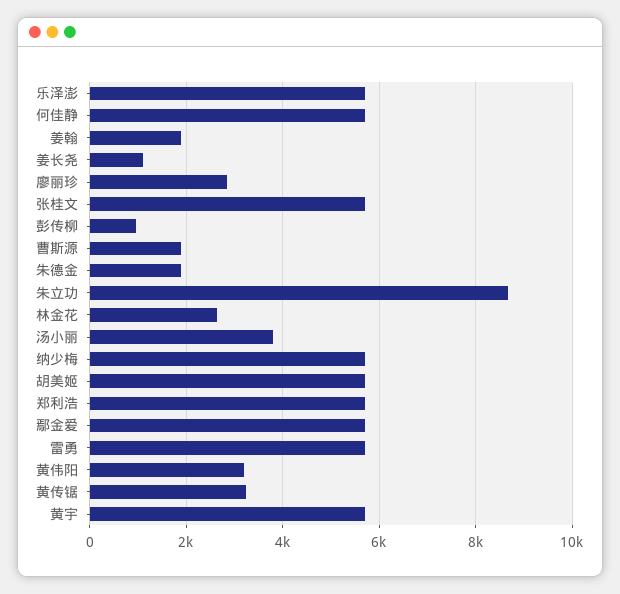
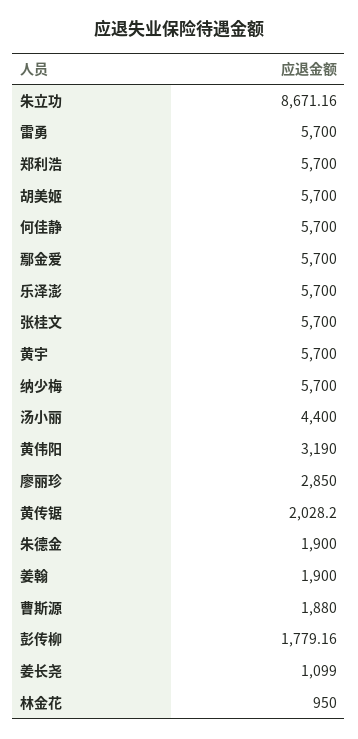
彭传柳: 1000 -> 1779.16
林金花: 2600 -> 950
汤小丽: 3800 -> 4400
黄传锯: 3200 -> 2028.2

